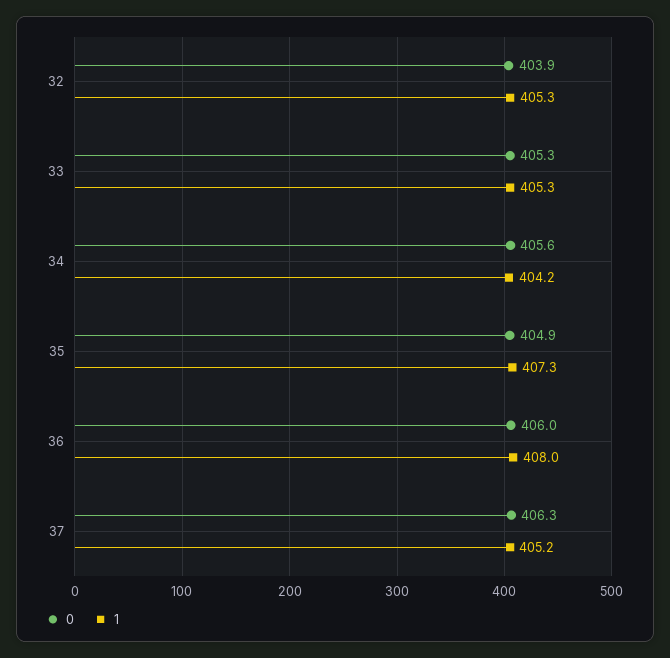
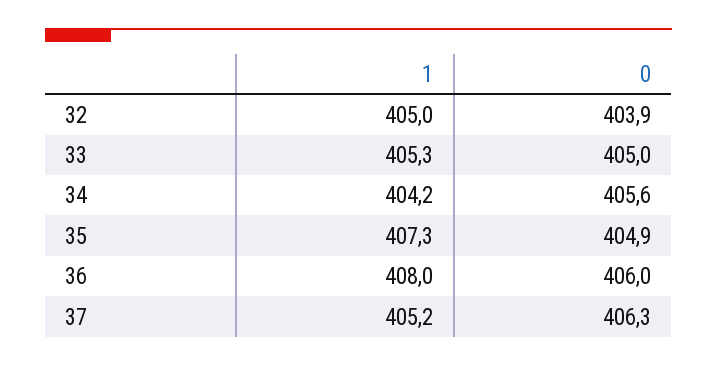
1, 32: 405.3 -> 405
0, 33: 405.3 -> 405

